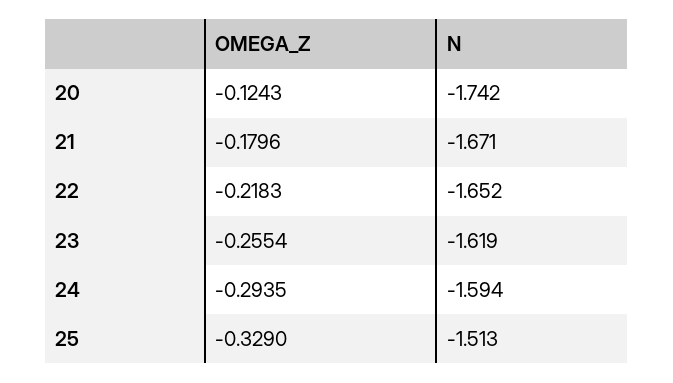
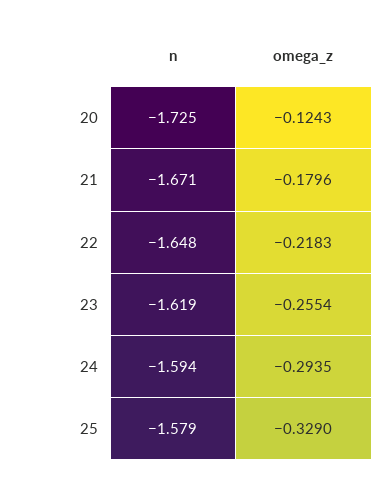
N, 20: -1.742 -> -1.725
N, 22: -1.652 -> -1.648
N, 25: -1.513 -> -1.579

